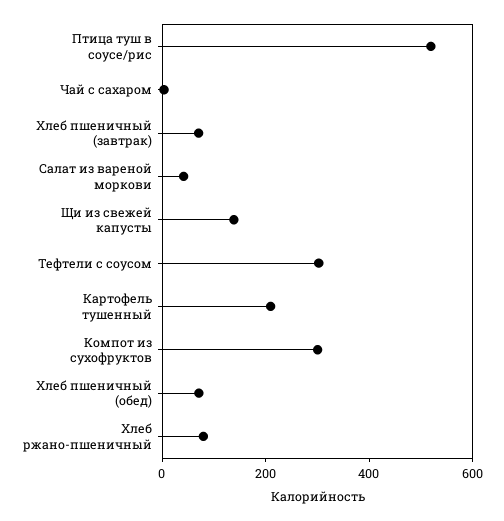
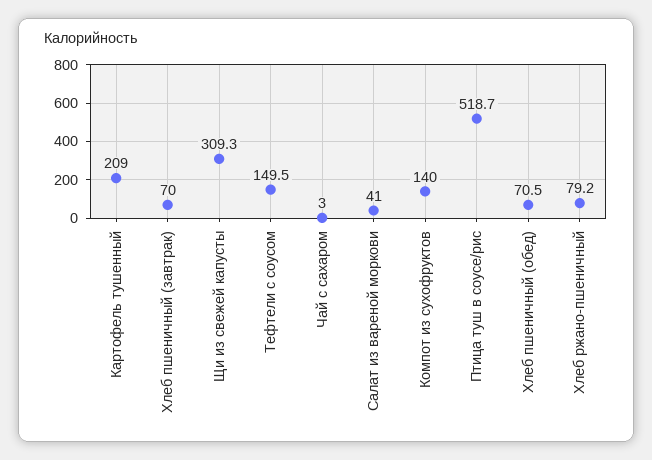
Щи из свежей капусты: 150 -> 309.3
Тефтели с соусом: 300 -> 149.5
Компот из сухофруктов: 300 -> 140

